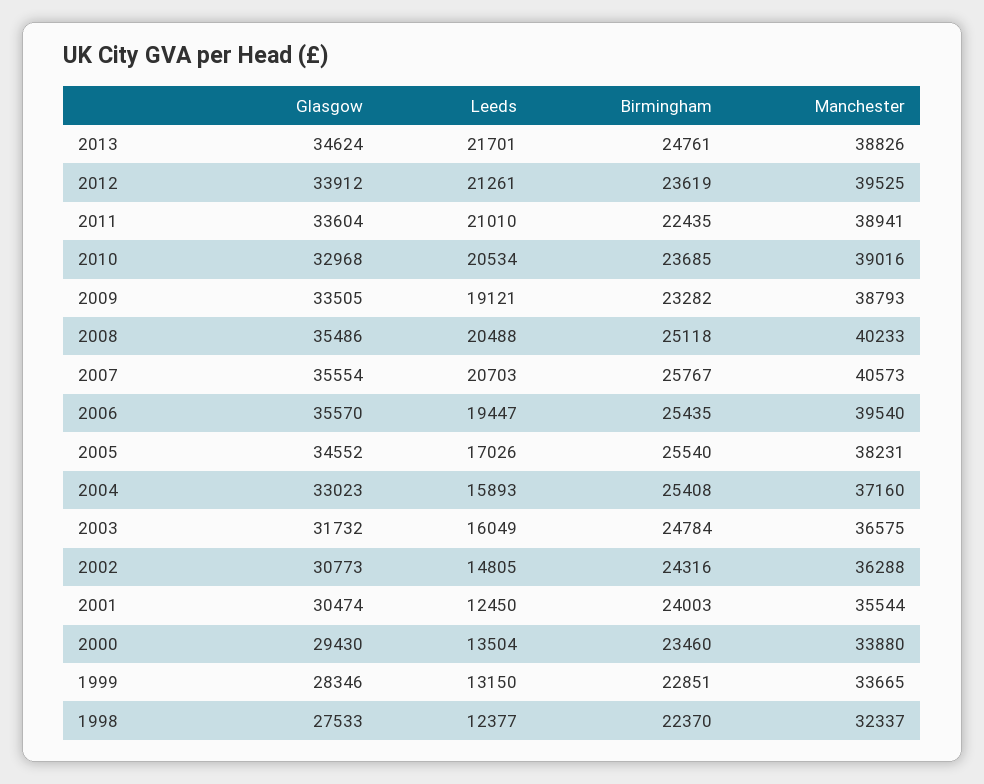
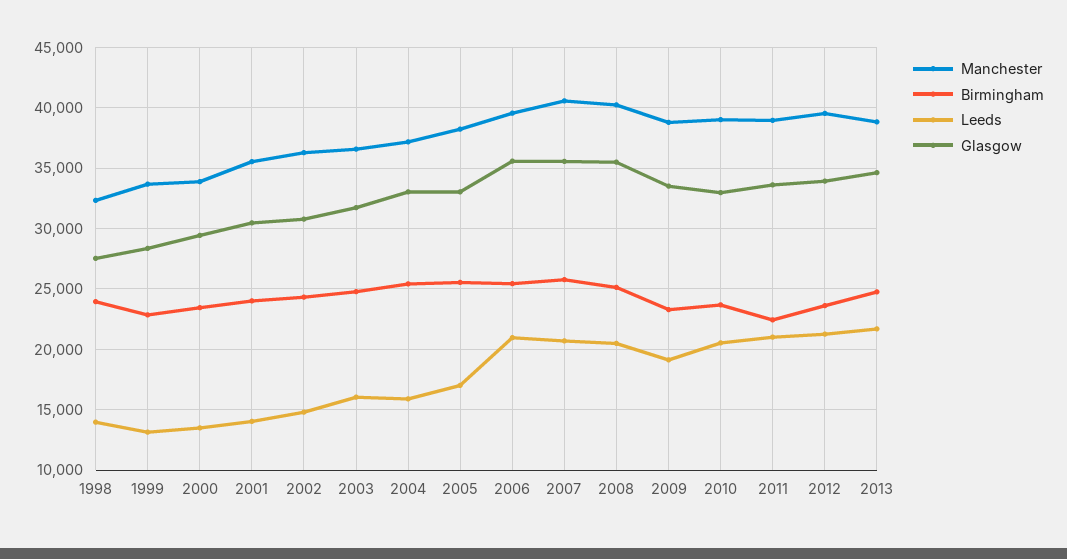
Leeds, 2006: 19447 -> 21000
Glasgow, 2005: 34552 -> 33000
Leeds, 2001: 12450 -> 14000
Leeds, 1998: 12377 -> 14000
Birmingham, 1998: 22370 -> 24000

